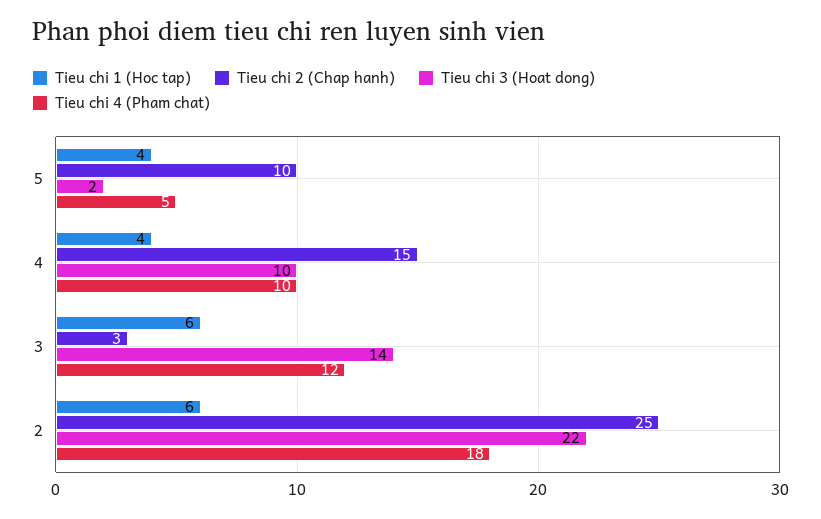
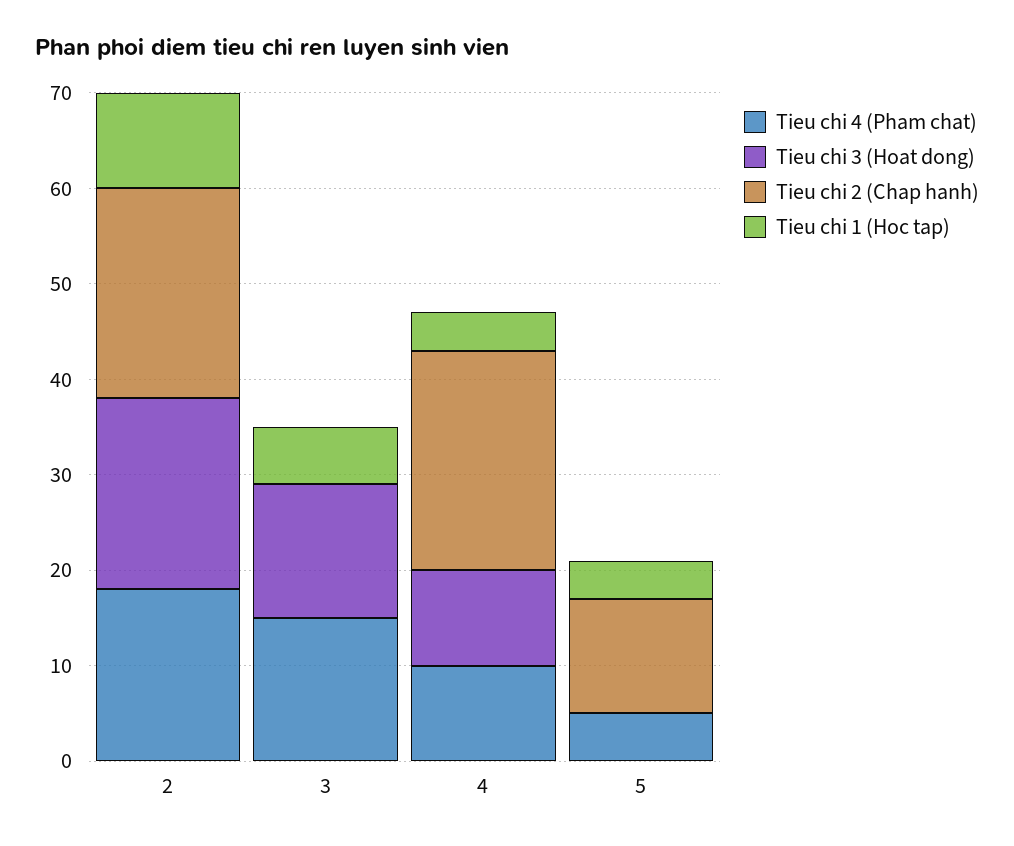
Tieu chi 2 (Chap hanh), 5: 10 -> 12
Tieu chi 3 (Hoat dong), 5: 2 -> 0
Tieu chi 2 (Chap hanh), 4: 15 -> 23
Tieu chi 2 (Chap hanh), 3: 3 -> 0
Tieu chi 4 (Pham chat), 3: 12 -> 15
Tieu chi 1 (Hoc tap), 2: 6 -> 10
Tieu chi 2 (Chap hanh), 2: 25 -> 22
Tieu chi 3 (Hoat dong), 2: 22 -> 20

